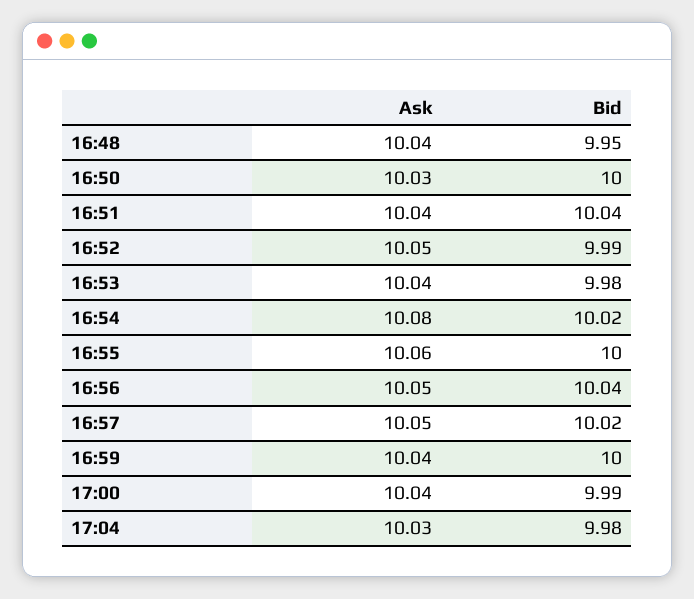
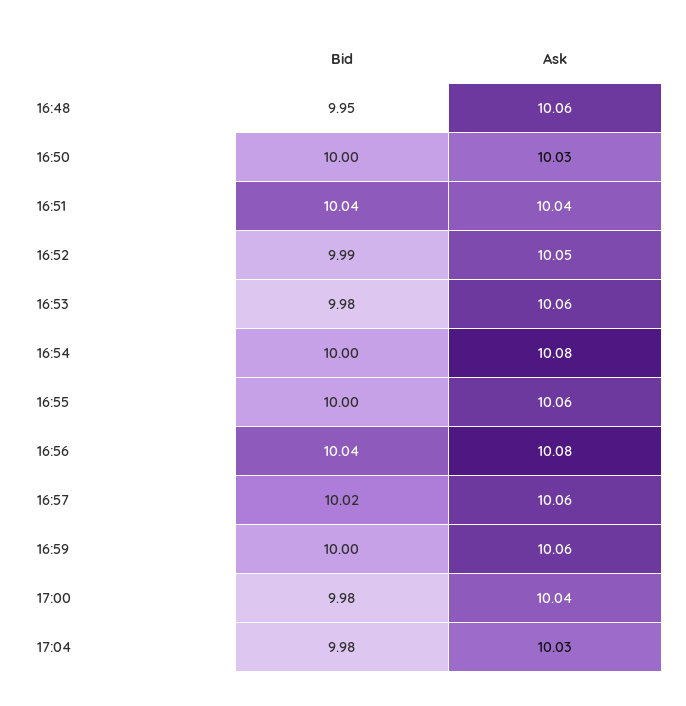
Ask, 16:48: 10.04 -> 10.06
Ask, 16:53: 10.04 -> 10.06
Bid, 16:54: 10.02 -> 10
Ask, 16:56: 10.05 -> 10.08
Ask, 16:57: 10.05 -> 10.06
Ask, 16:59: 10.04 -> 10.06
Bid, 17:00: 9.99 -> 9.98

